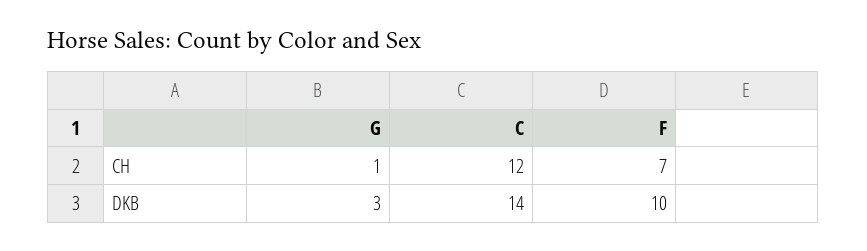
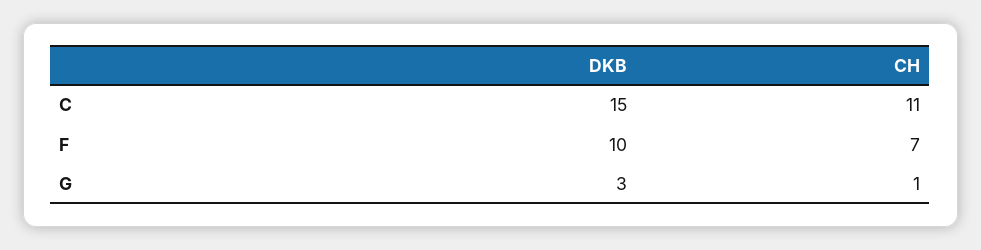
C, CH: 12 -> 11
C, DKB: 14 -> 15

